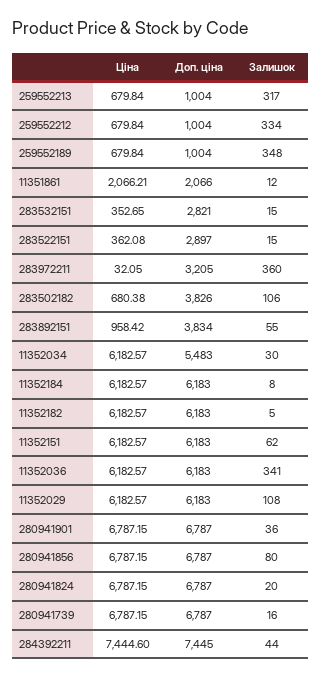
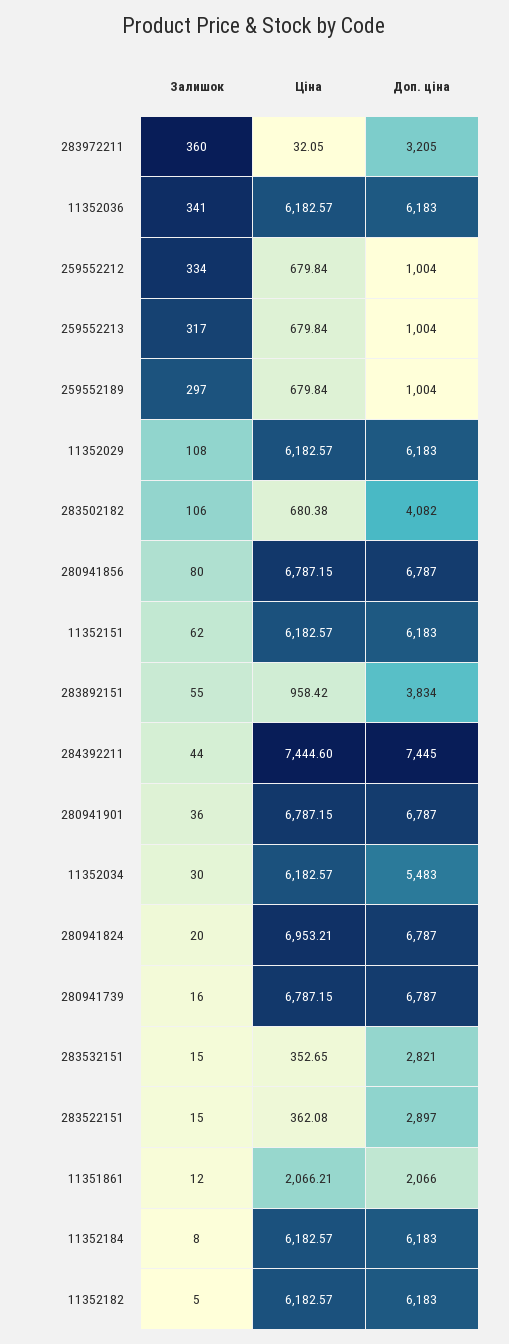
Залишок, 259552189: 348 -> 297
Доп. ціна, 283502182: 3826 -> 4082
Ціна, 280941824: 6787.15 -> 6953.21

